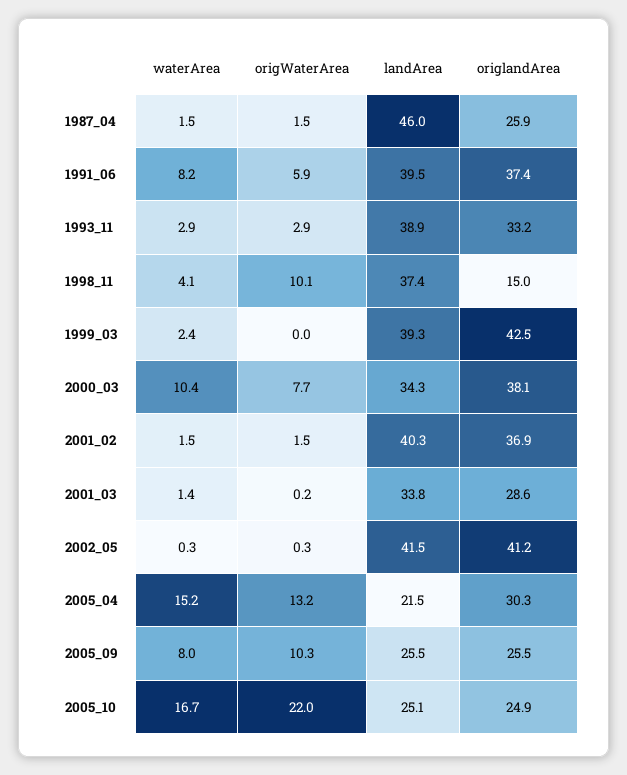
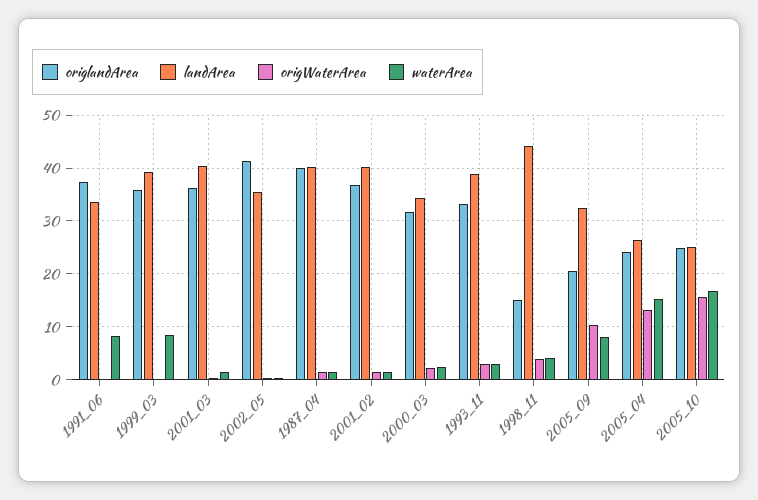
landArea, 1987_04: 46 -> 40
origlandArea, 1987_04: 25.9 -> 40
origWaterArea, 1991_06: 5.9 -> 0
landArea, 1991_06: 39.5 -> 34
origWaterArea, 1998_11: 10.1 -> 4
landArea, 1998_11: 37.4 -> 44
waterArea, 1999_03: 2.4 -> 8
origlandArea, 1999_03: 42.5 -> 36
waterArea, 2000_03: 10.4 -> 2
origWaterArea, 2000_03: 7.7 -> 2
origlandArea, 2000_03: 38.1 -> 32
landArea, 2001_03: 33.8 -> 40
origlandArea, 2001_03: 28.6 -> 36
landArea, 2002_05: 41.5 -> 36
landArea, 2005_04: 21.5 -> 26
origlandArea, 2005_04: 30.3 -> 24
landArea, 2005_09: 25.5 -> 32
origlandArea, 2005_09: 25.5 -> 20
origWaterArea, 2005_10: 22 -> 16

